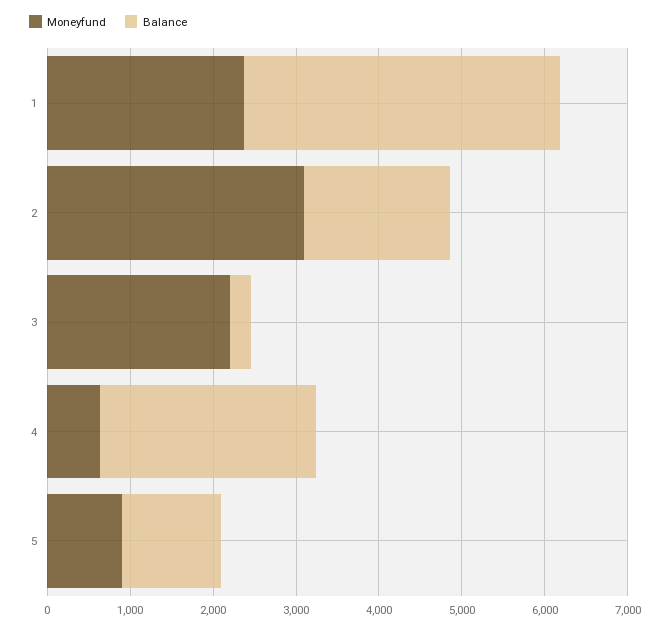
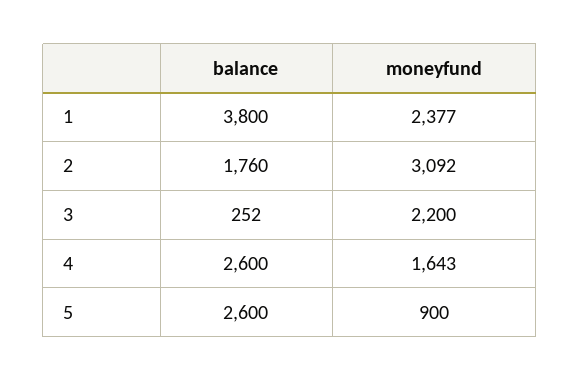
Moneyfund, 4: 600 -> 1643
Balance, 5: 1200 -> 2600

